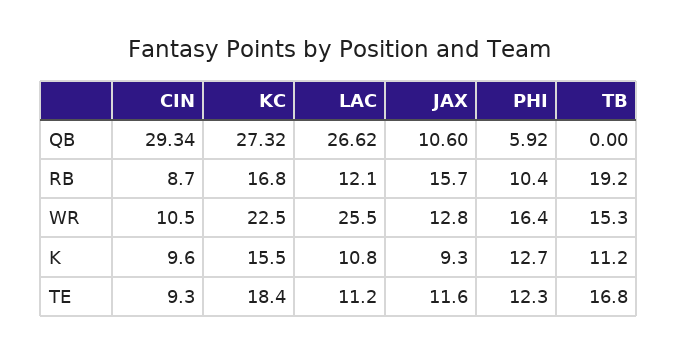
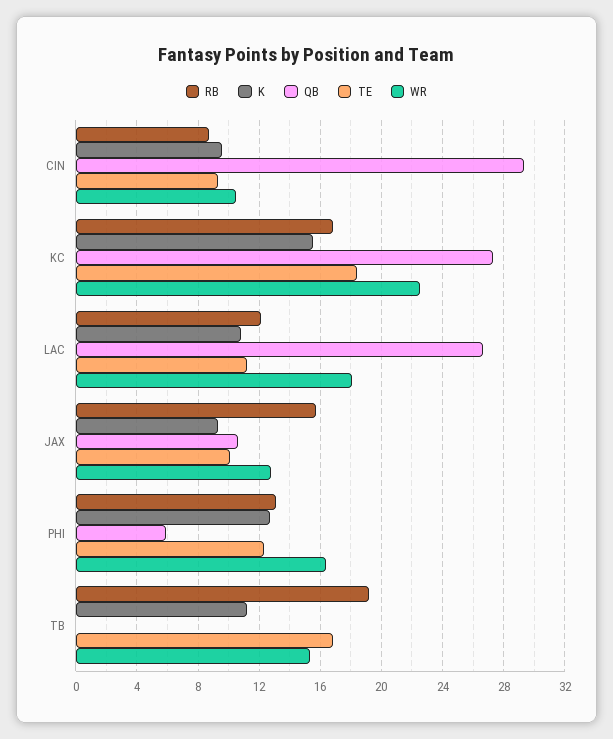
RB, PHI: 10.4 -> 13
WR, LAC: 25.5 -> 18
TE, JAX: 11.6 -> 10

